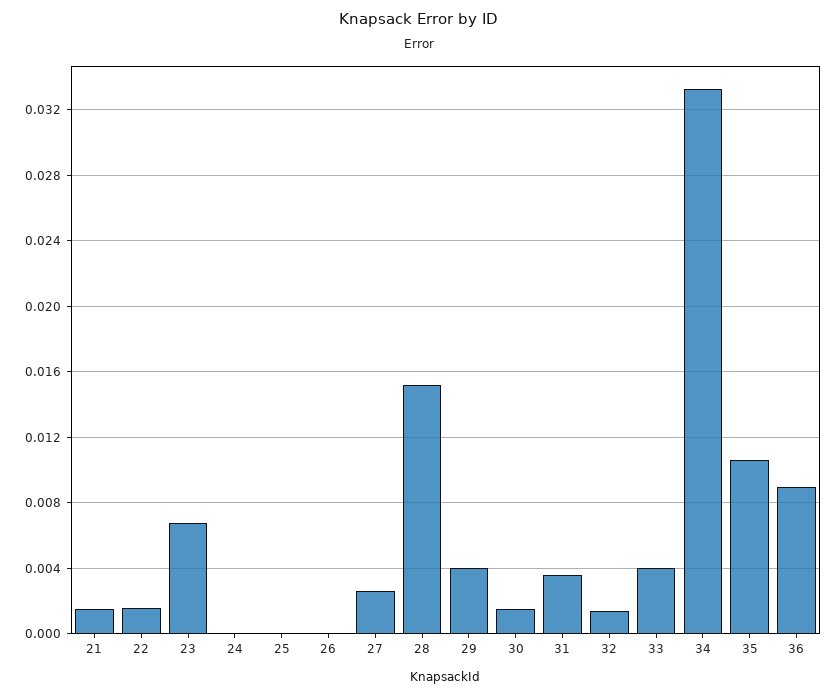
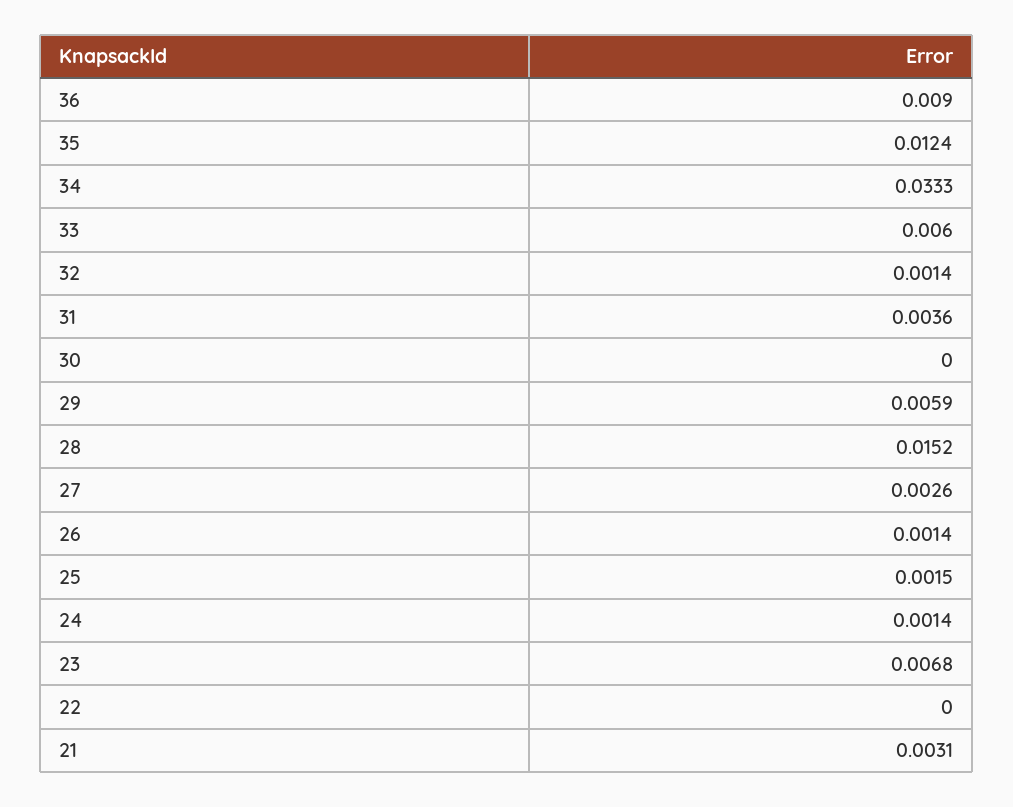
21: 0.0015 -> 0.0031
22: 0.0015 -> 0
24: 0 -> 0.0014
25: 0 -> 0.0015
26: 0 -> 0.0014
29: 0.004 -> 0.0059
30: 0.0015 -> 0
33: 0.004 -> 0.006
35: 0.0105 -> 0.0124

